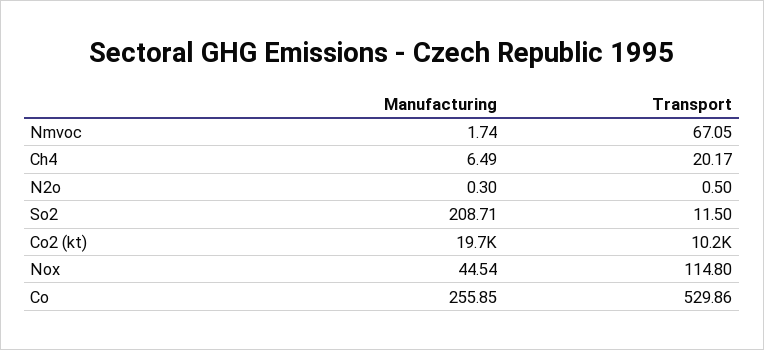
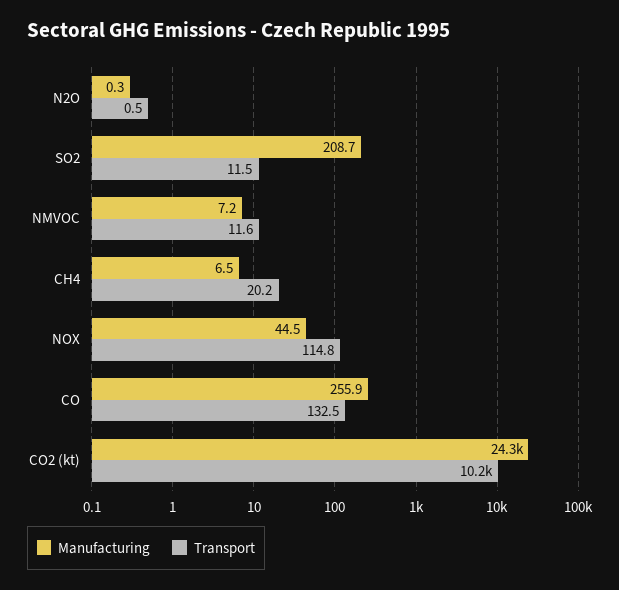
Manufacturing, Nmvoc: 1.74 -> 7.2
Transport, Nmvoc: 67.05 -> 11.6
Manufacturing, Co2 (kt): 19700 -> 24300
Transport, Co: 529.86 -> 132.5

